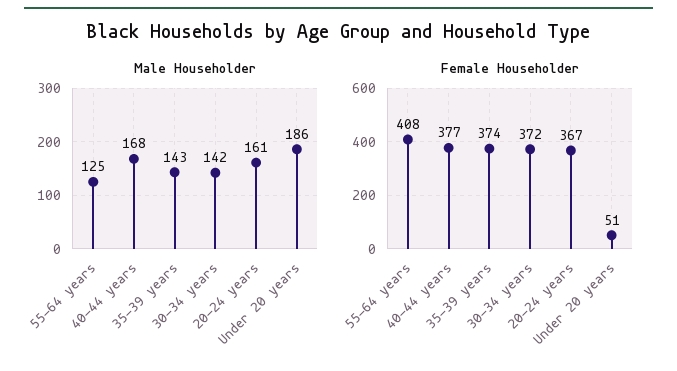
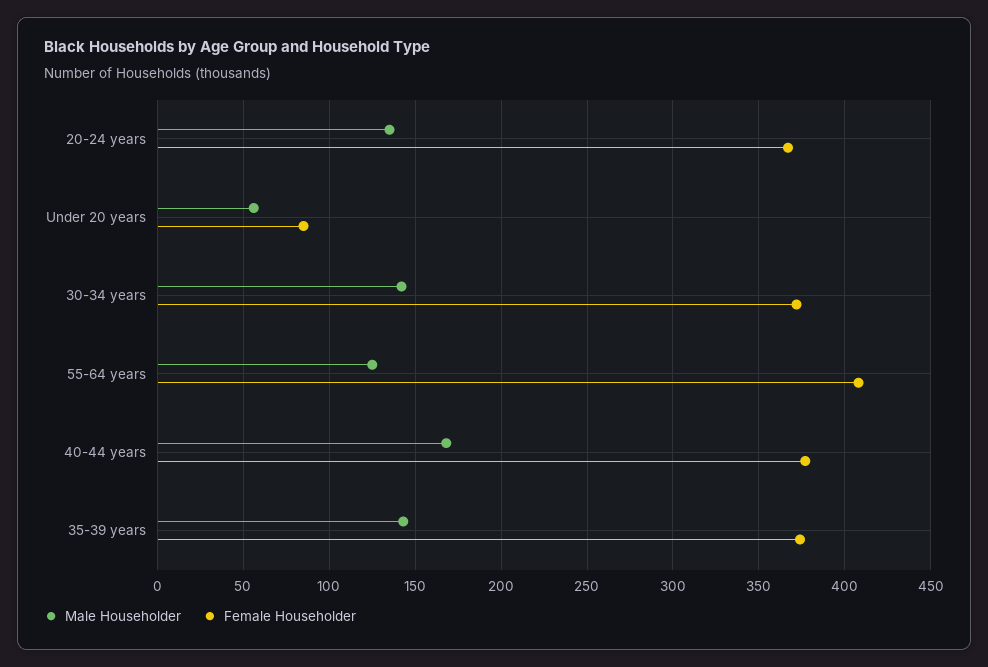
Male Householder, 20-24 years: 161 -> 135
Male Householder, Under 20 years: 186 -> 55
Female Householder, Under 20 years: 51 -> 85

